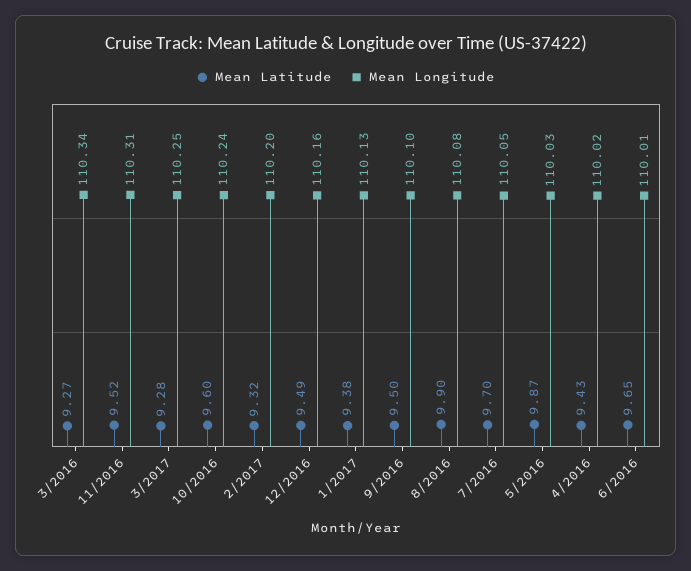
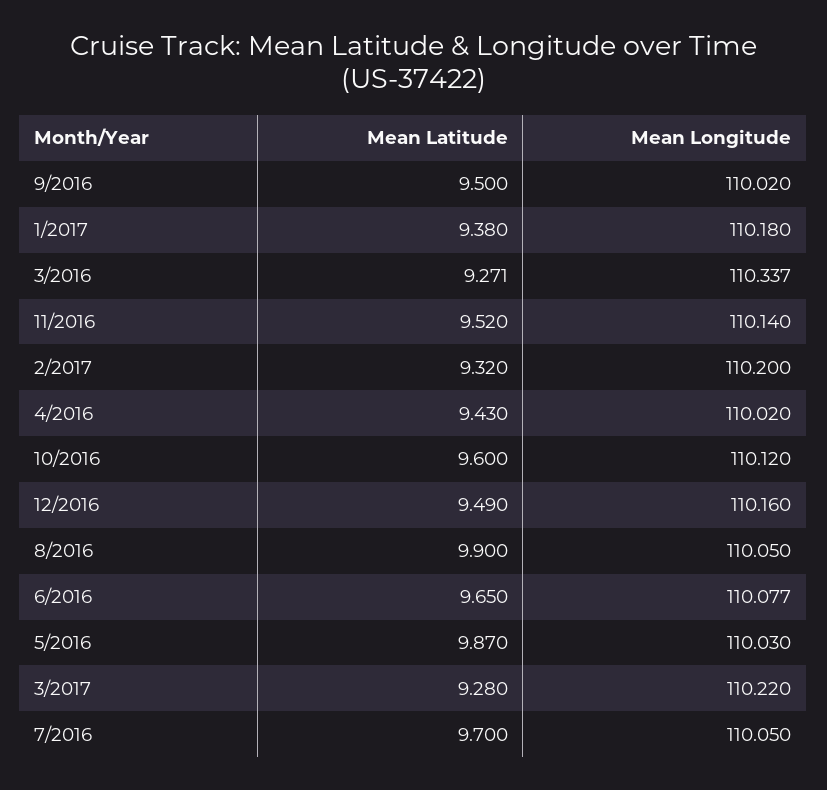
Mean Longitude, 11/2016: 110.31 -> 110.14
Mean Longitude, 3/2017: 110.25 -> 110.22
Mean Longitude, 10/2016: 110.24 -> 110.12
Mean Longitude, 1/2017: 110.13 -> 110.18
Mean Longitude, 9/2016: 110.1 -> 110.02
Mean Longitude, 8/2016: 110.08 -> 110.05
Mean Longitude, 6/2016: 110.01 -> 110.077

